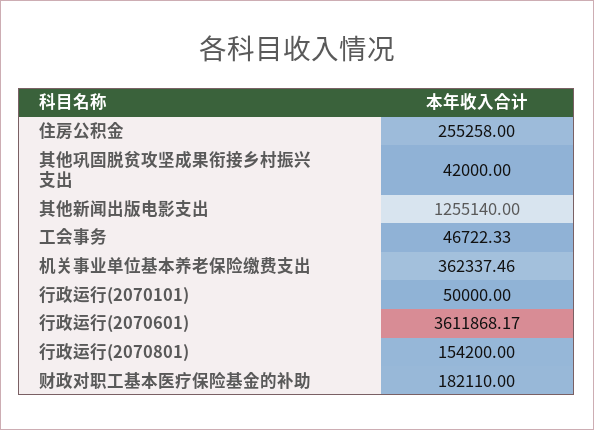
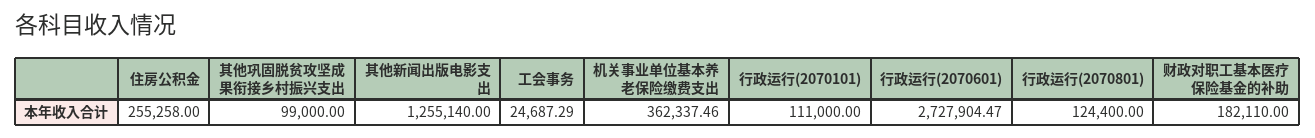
其他巩固脱贫攻坚成果衔接乡村振兴支出: 42000 -> 99000
工会事务: 46722.33 -> 24687.29
行政运行(2070101): 50000 -> 111000
行政运行(2070601): 3611868.17 -> 2727904.47
行政运行(2070801): 154200 -> 124400

